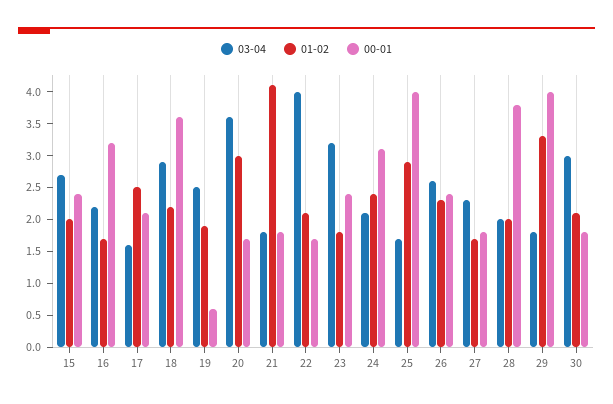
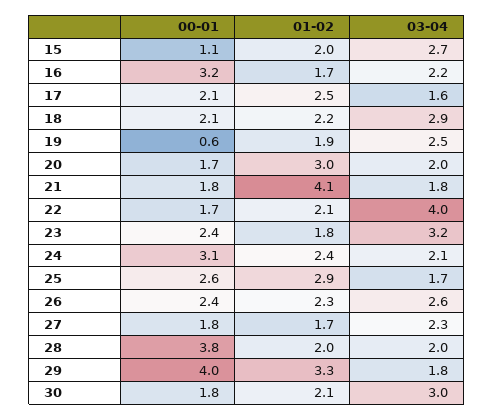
00-01, 15: 2.5 -> 1.1
00-01, 18: 3.5 -> 2.1
03-04, 20: 3.5 -> 2
00-01, 25: 4 -> 2.6

